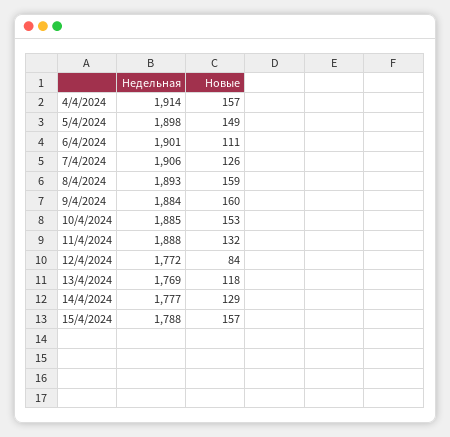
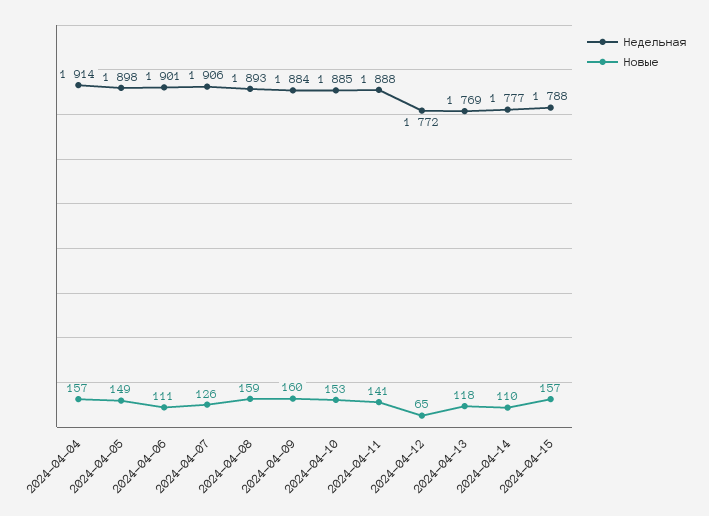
Новые, 11/4/2024: 132 -> 141
Новые, 12/4/2024: 84 -> 65
Новые, 14/4/2024: 129 -> 110

